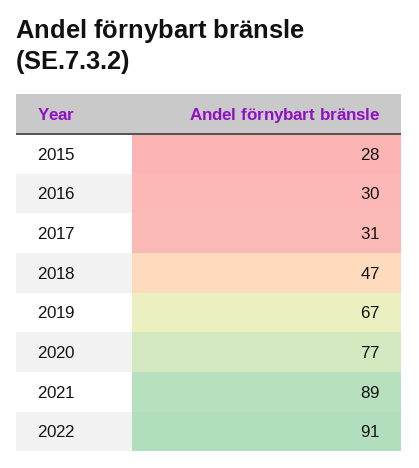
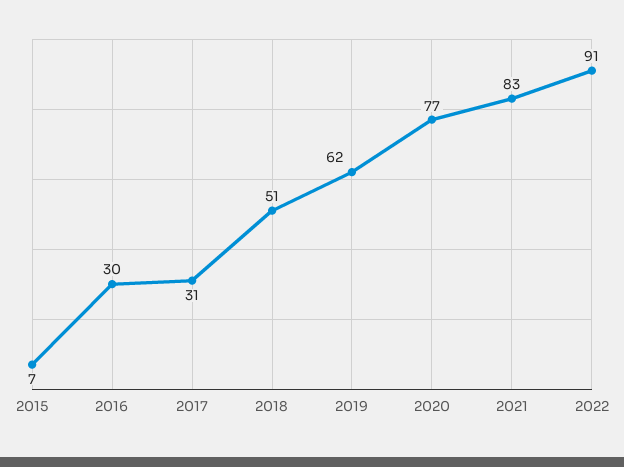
2015: 28 -> 7
2018: 47 -> 51
2019: 67 -> 62
2021: 89 -> 83

